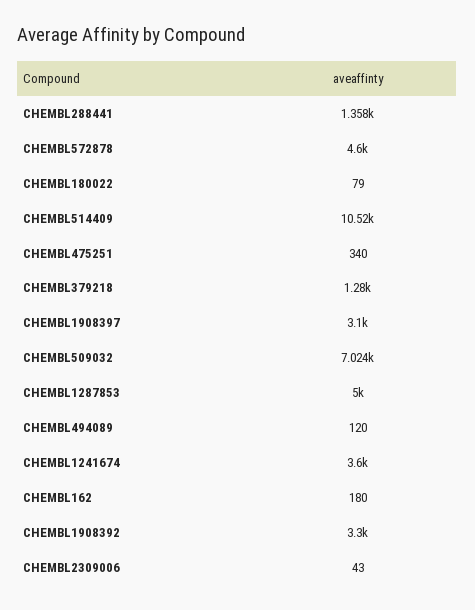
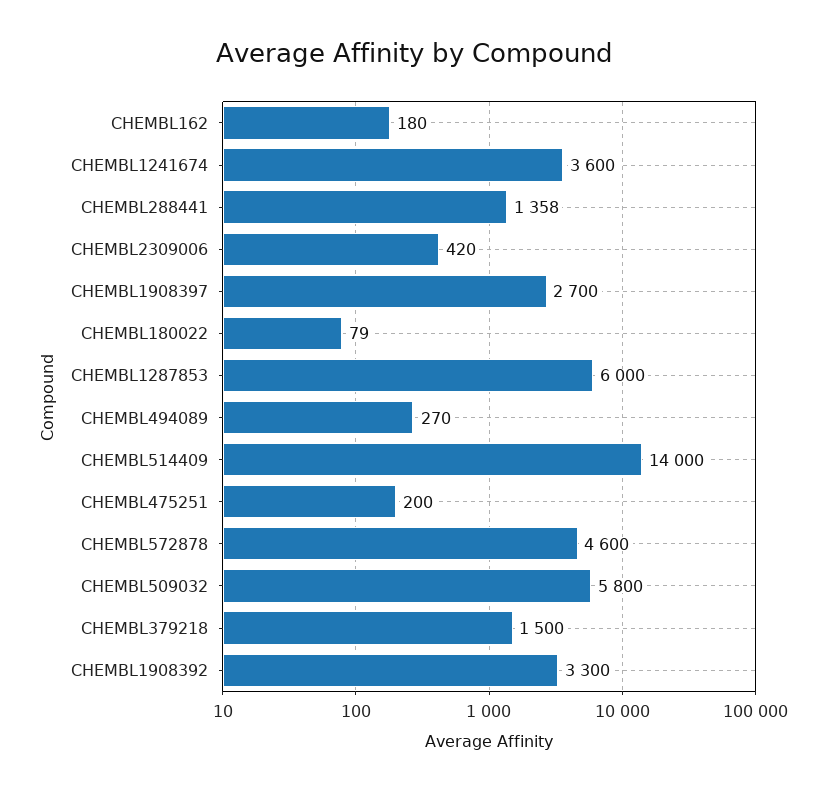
CHEMBL514409: 10520 -> 14000
CHEMBL475251: 340 -> 200
CHEMBL379218: 1280 -> 1500
CHEMBL1908397: 3100 -> 2700
CHEMBL509032: 7024 -> 5800
CHEMBL1287853: 5000 -> 6000
CHEMBL494089: 120 -> 270
CHEMBL2309006: 43 -> 420

